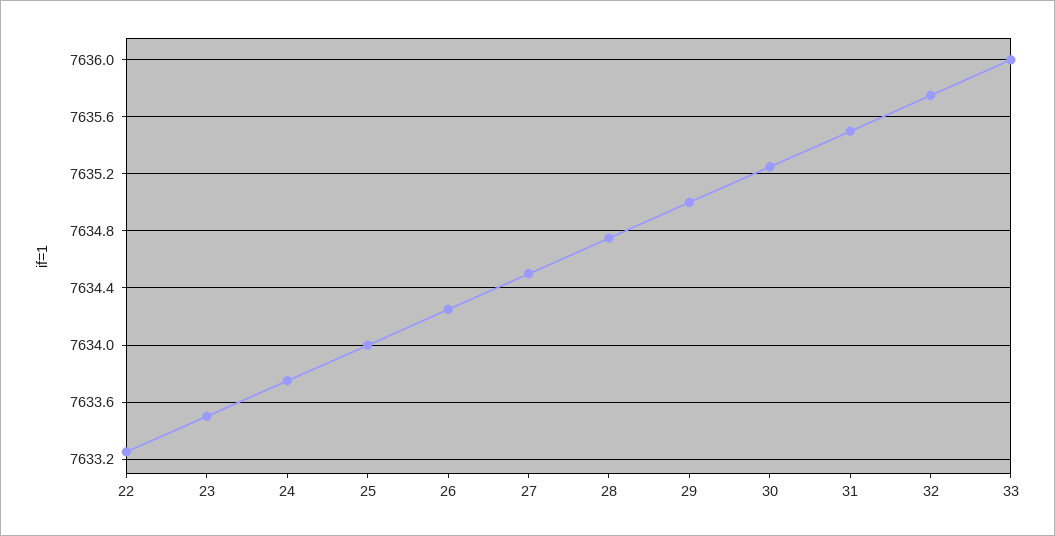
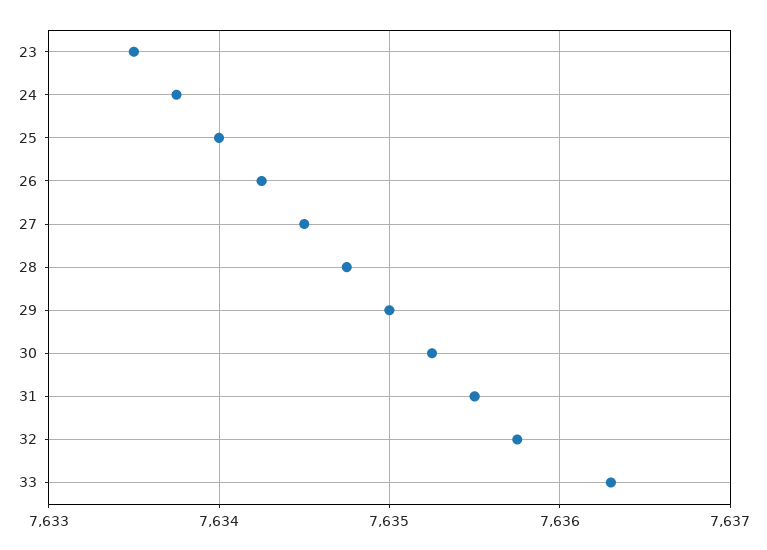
22: 7633.25 -> none
33: 7636 -> 7636.3

